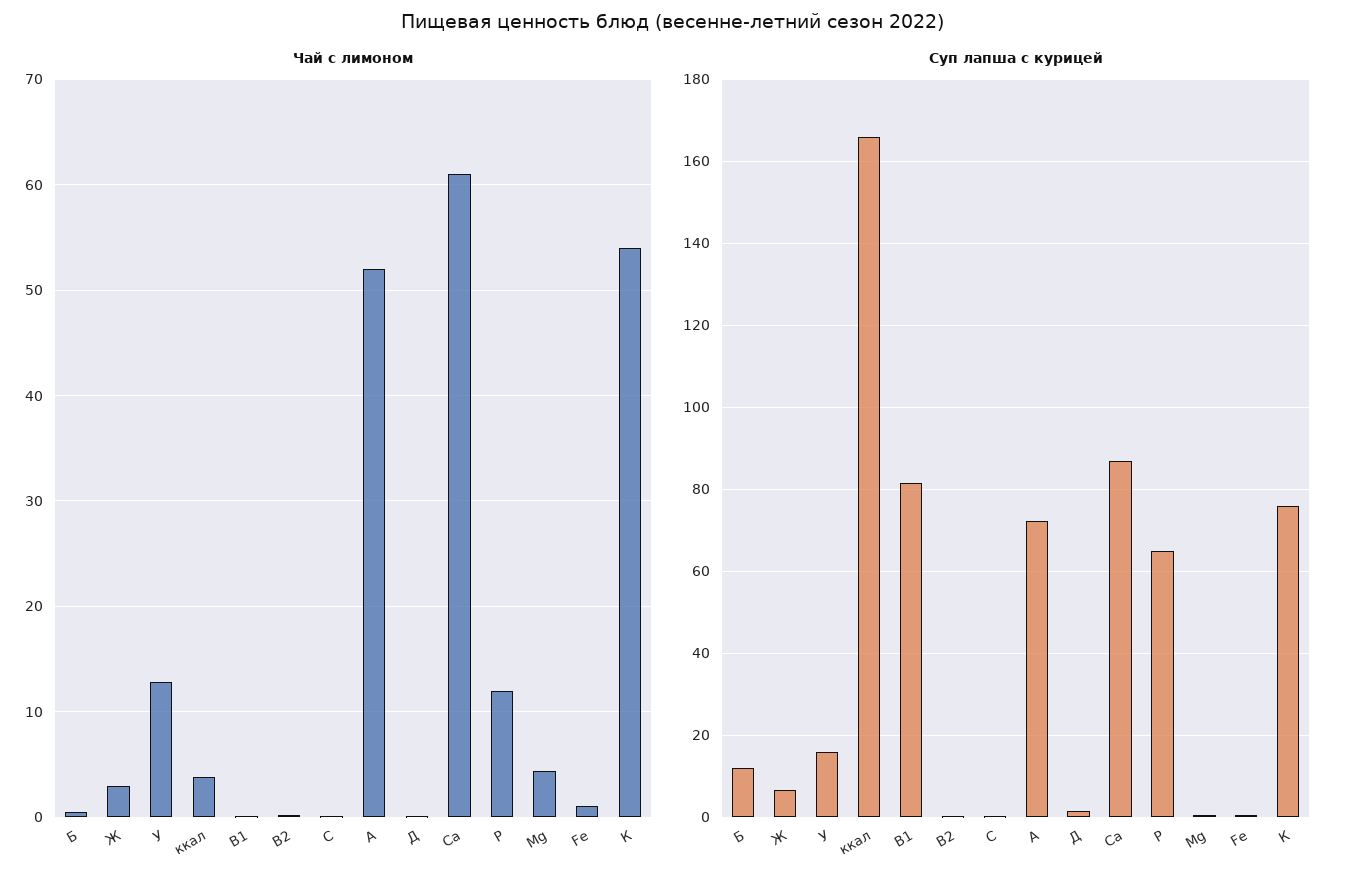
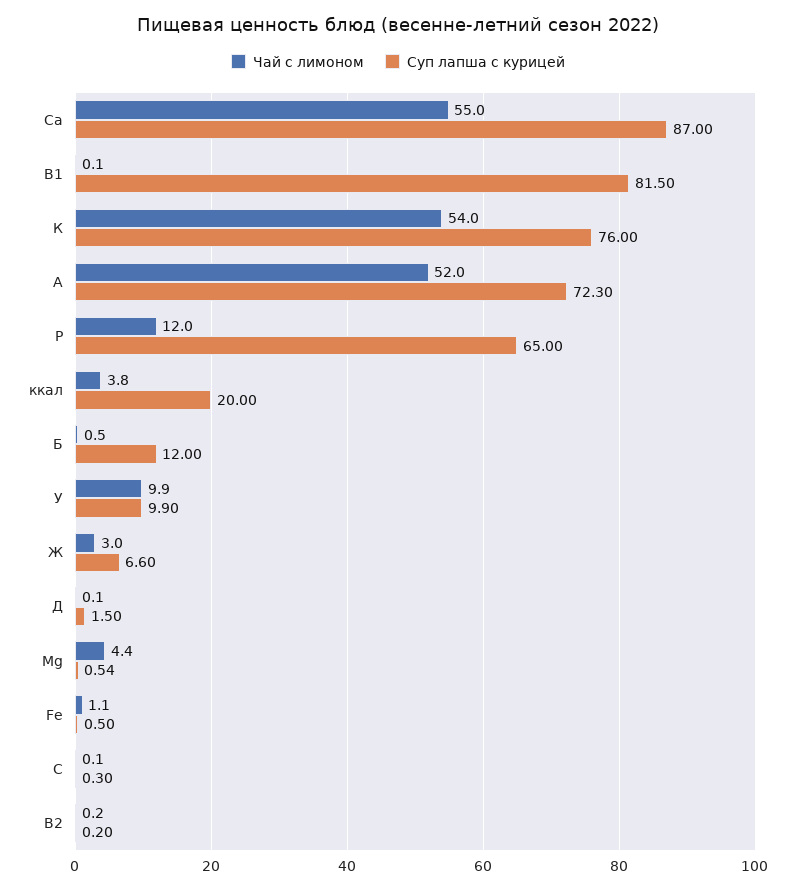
Чай с лимоном, У: 13 -> 9.9
Чай с лимоном, Ca: 61 -> 55
Суп лапша с курицей, У: 16 -> 9.9
Суп лапша с курицей, ккал: 166 -> 20

